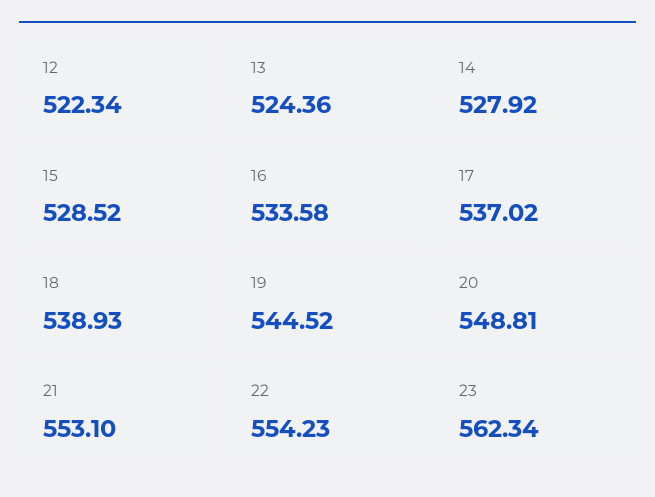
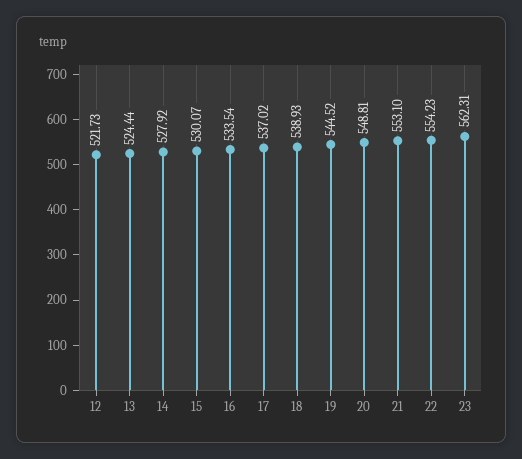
12: 522.34 -> 521.73
13: 524.36 -> 524.44
15: 528.52 -> 530.07
16: 533.58 -> 533.54
23: 562.34 -> 562.31

